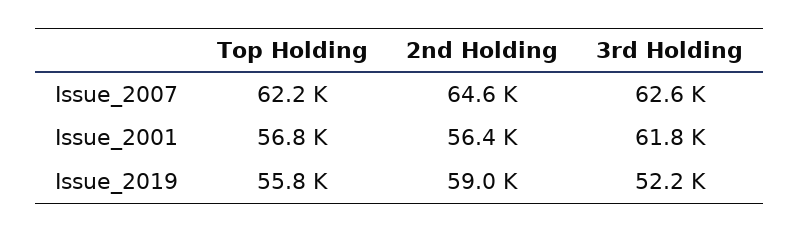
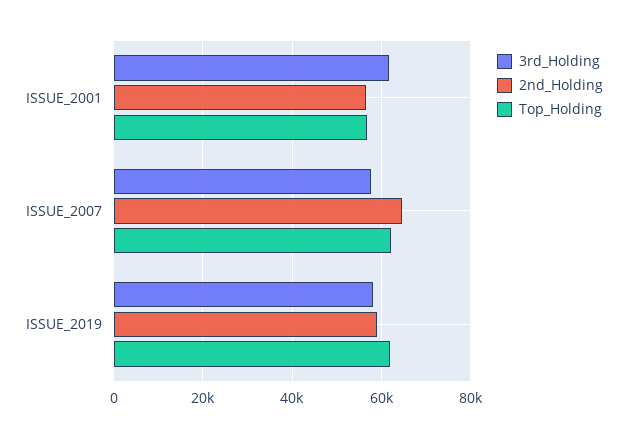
3rd Holding, Issue_2007: 62600 -> 58000
Top Holding, Issue_2019: 55800 -> 62000
3rd Holding, Issue_2019: 52200 -> 58000

